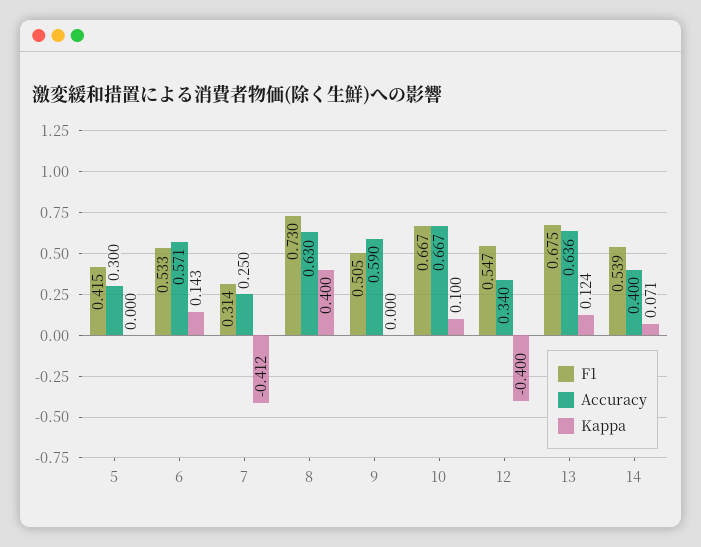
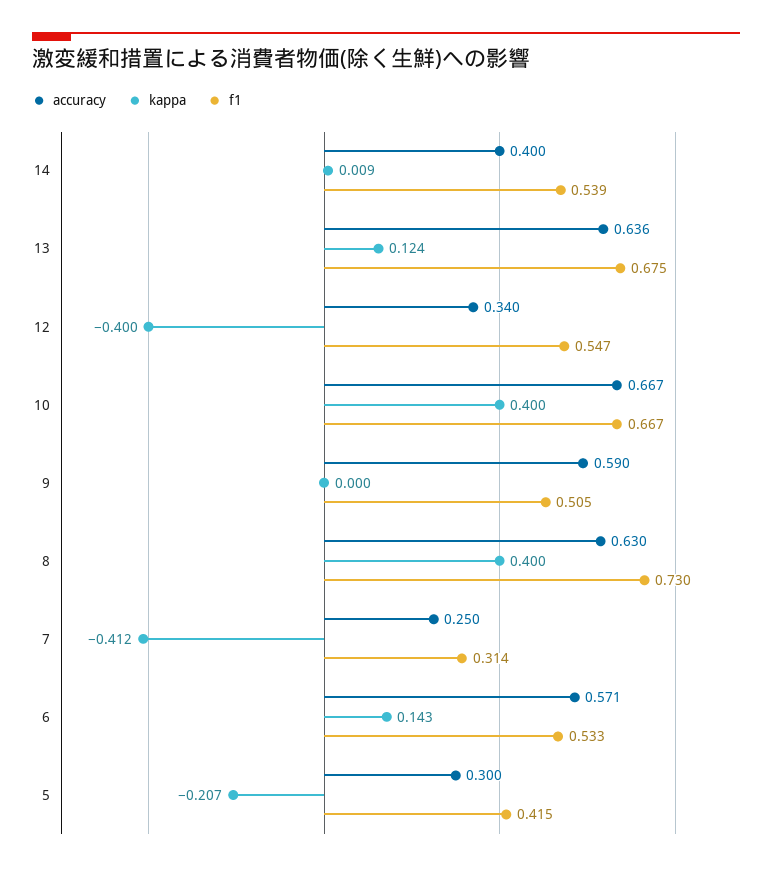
Kappa, 5: 0 -> -0.207
Kappa, 10: 0.1 -> 0.4
Kappa, 14: 0.071 -> 0.009

